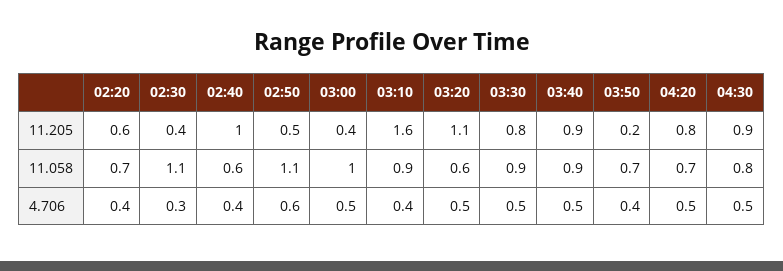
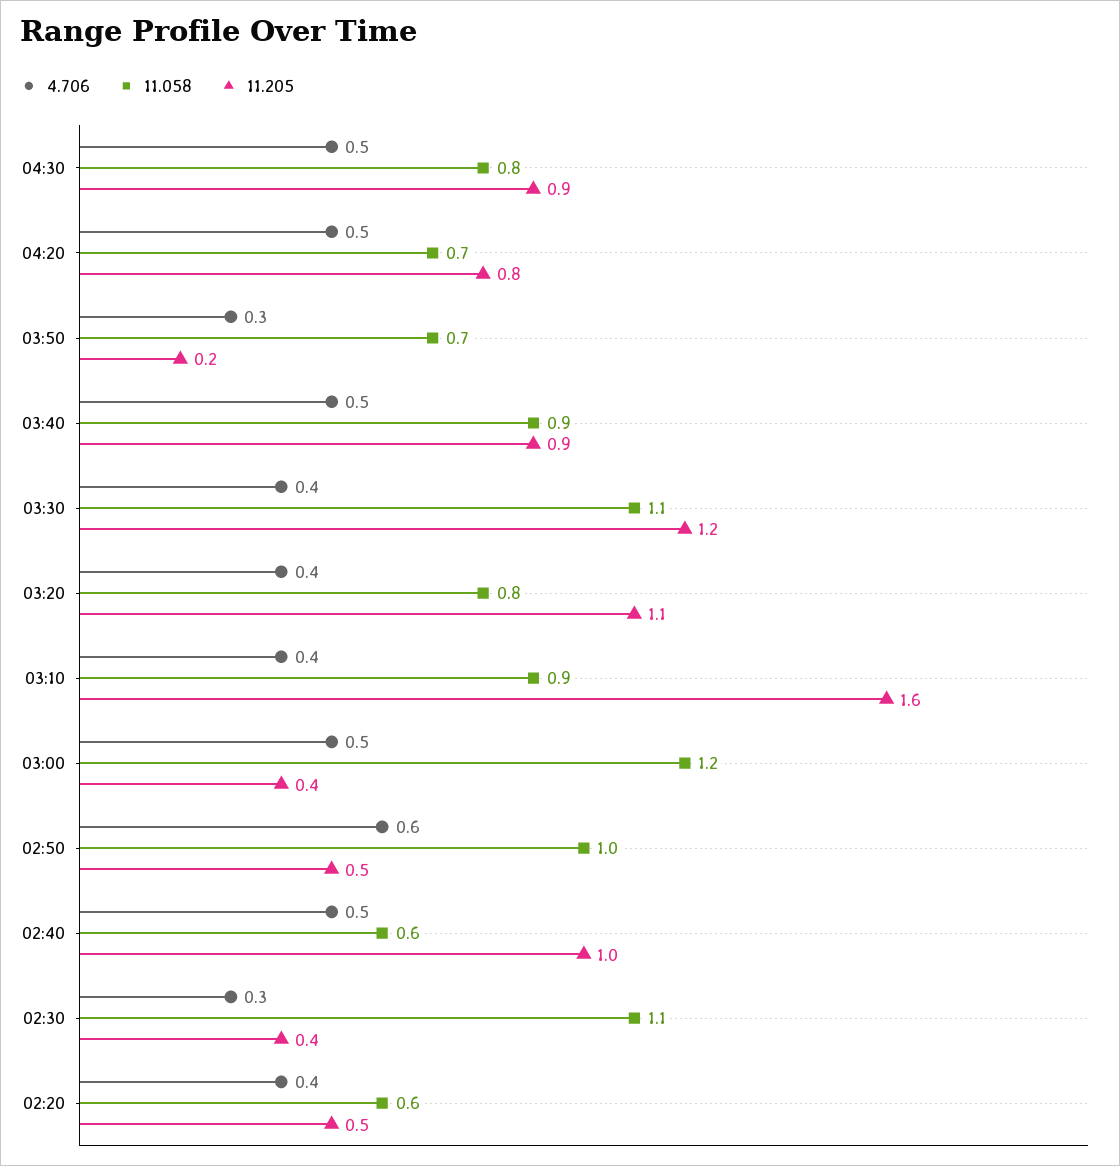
11.205, 02:20: 0.6 -> 0.5
11.205, 03:30: 0.8 -> 1.2
11.058, 02:20: 0.7 -> 0.6
11.058, 02:50: 1.1 -> 1
11.058, 03:00: 1 -> 1.2
11.058, 03:20: 0.6 -> 0.8
11.058, 03:30: 0.9 -> 1.1
4.706, 02:40: 0.4 -> 0.5
4.706, 03:20: 0.5 -> 0.4
4.706, 03:30: 0.5 -> 0.4
4.706, 03:50: 0.4 -> 0.3

